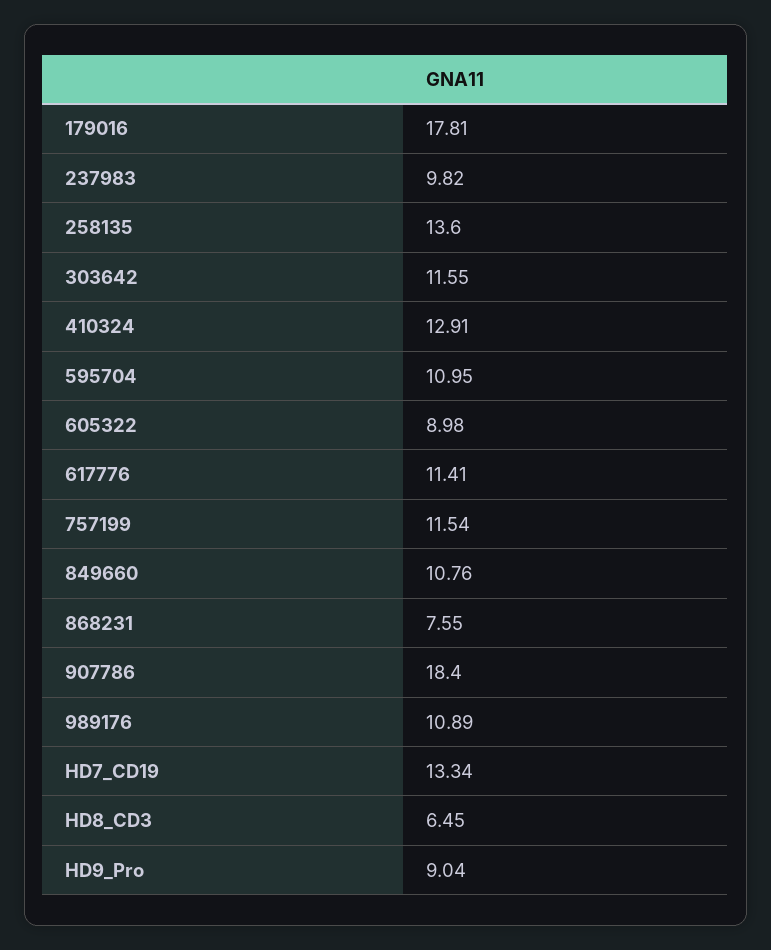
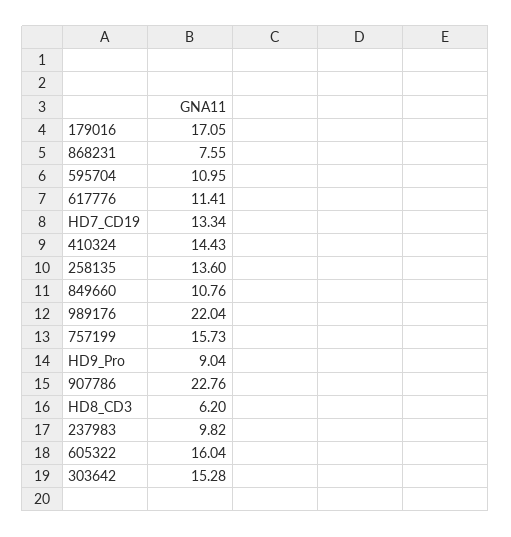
179016: 17.81 -> 17.05
303642: 11.55 -> 15.28
410324: 12.91 -> 14.43
605322: 8.98 -> 16.04
757199: 11.54 -> 15.73
907786: 18.4 -> 22.76
989176: 10.89 -> 22.04
HD8_CD3: 6.45 -> 6.2

